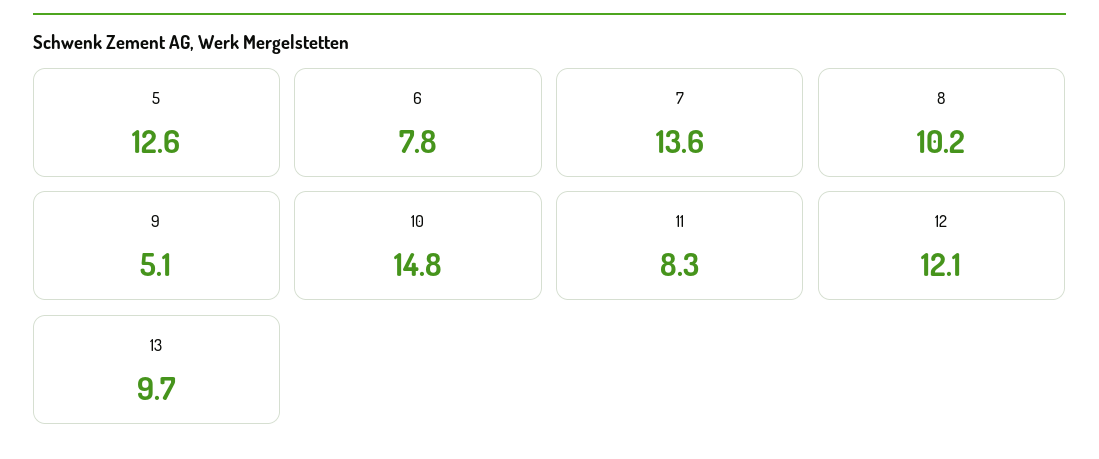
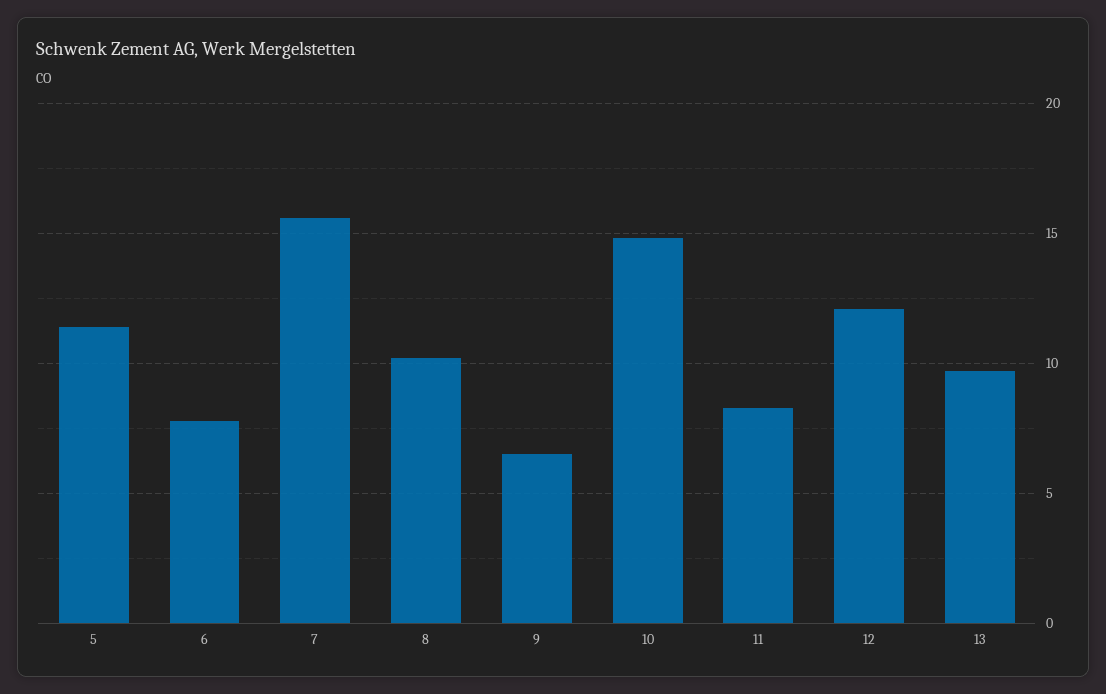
5: 12.6 -> 11.5
7: 13.6 -> 15.5
9: 5.1 -> 6.5

